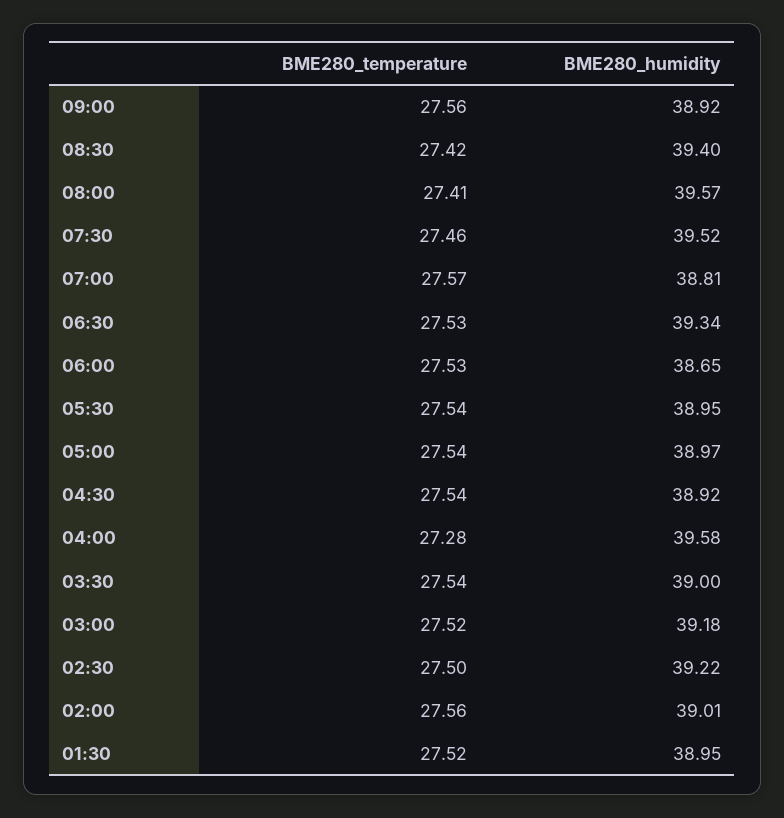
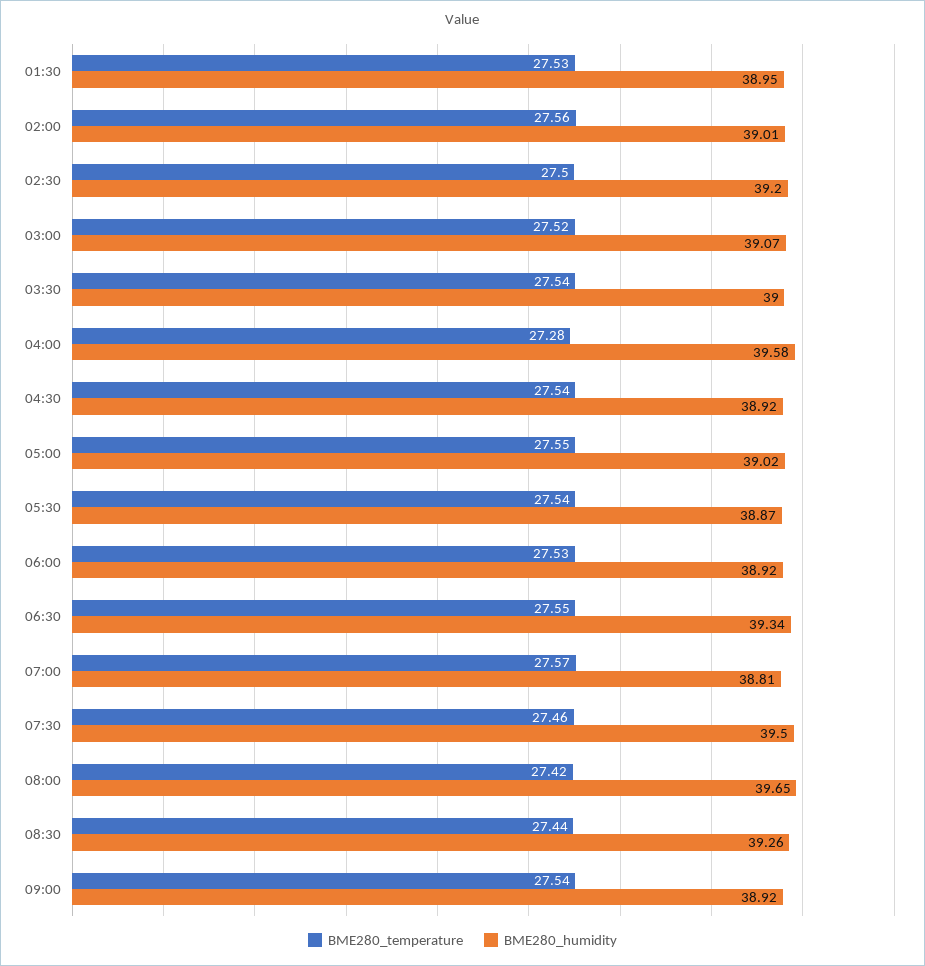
BME280_temperature, 09:00: 27.56 -> 27.54
BME280_temperature, 08:30: 27.42 -> 27.44
BME280_humidity, 08:30: 39.4 -> 39.26
BME280_temperature, 08:00: 27.41 -> 27.42
BME280_humidity, 08:00: 39.57 -> 39.65
BME280_humidity, 07:30: 39.52 -> 39.5
BME280_temperature, 06:30: 27.53 -> 27.55
BME280_humidity, 06:00: 38.65 -> 38.92
BME280_humidity, 05:30: 38.95 -> 38.87
BME280_temperature, 05:00: 27.54 -> 27.55
BME280_humidity, 05:00: 38.97 -> 39.02
BME280_humidity, 03:00: 39.18 -> 39.07
BME280_humidity, 02:30: 39.22 -> 39.2
BME280_temperature, 01:30: 27.52 -> 27.53

